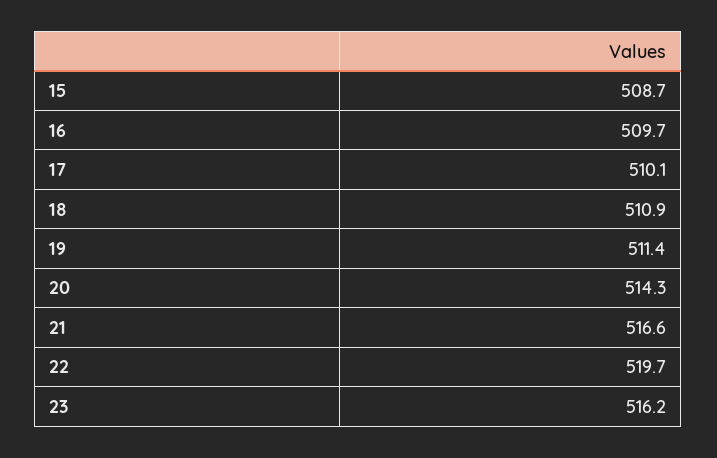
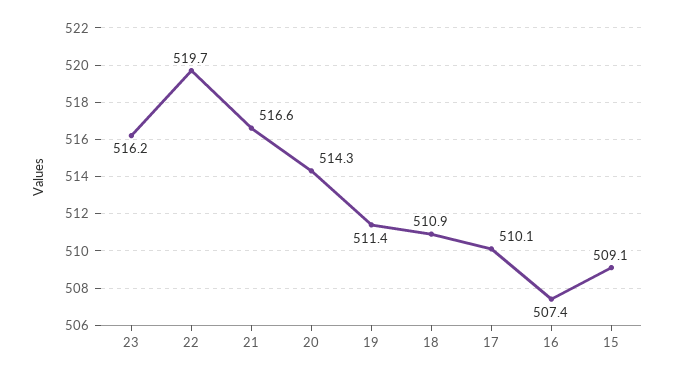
15: 508.7 -> 509.1
16: 509.7 -> 507.4

